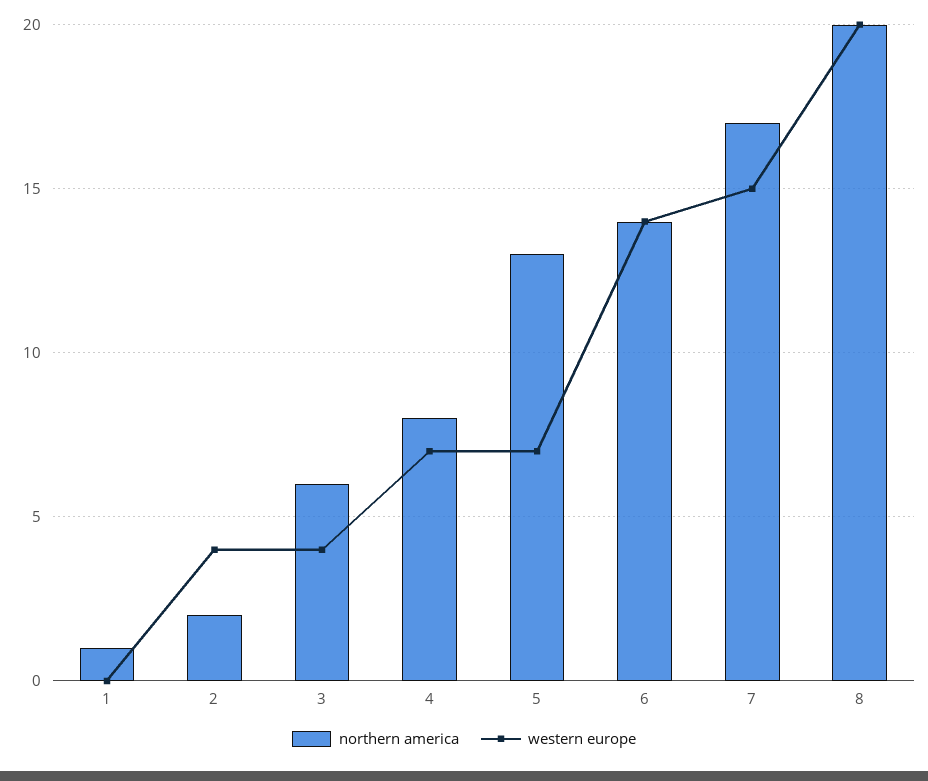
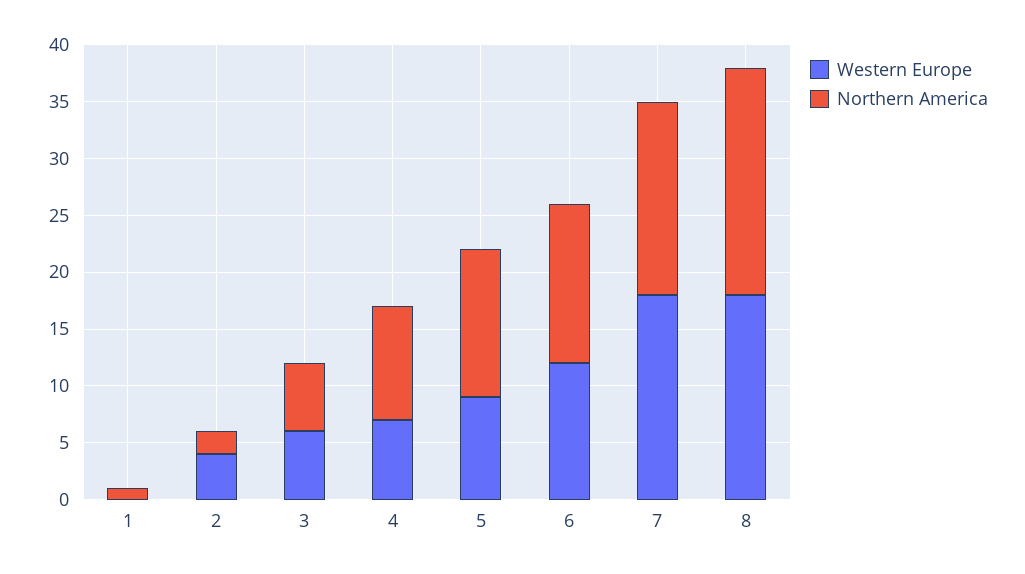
western europe, 3: 4 -> 6
northern america, 4: 8 -> 10
western europe, 5: 7 -> 9
western europe, 6: 14 -> 12
western europe, 7: 15 -> 18
western europe, 8: 20 -> 18

